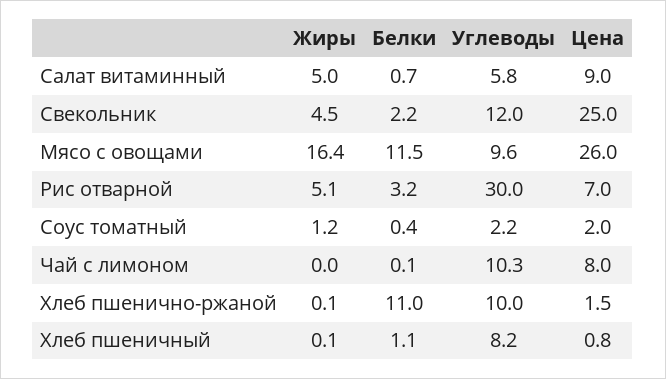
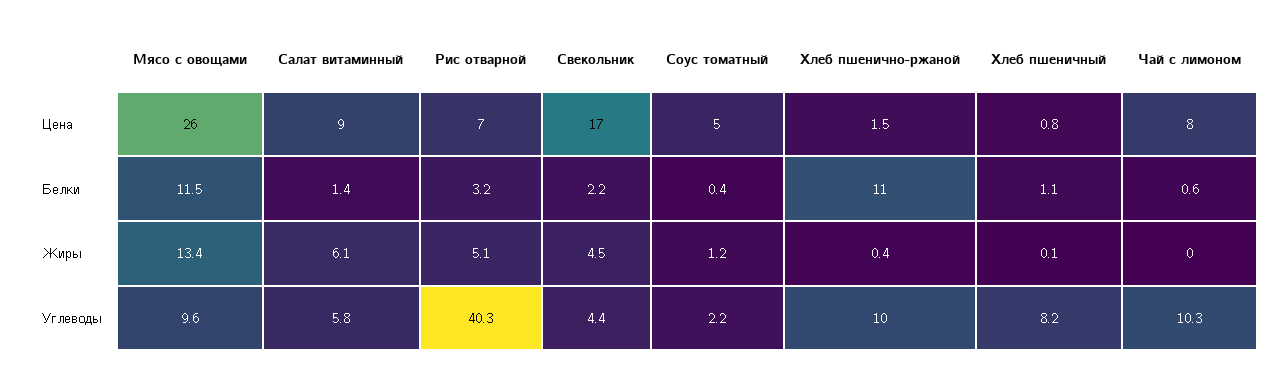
Жиры, Салат витаминный: 5 -> 6.1
Белки, Салат витаминный: 0.7 -> 1.4
Углеводы, Свекольник: 12 -> 4.4
Цена, Свекольник: 25 -> 17
Жиры, Мясо с овощами: 16.4 -> 13.4
Углеводы, Рис отварной: 30 -> 40.3
Цена, Соус томатный: 2 -> 5
Белки, Чай с лимоном: 0.1 -> 0.6
Жиры, Хлеб пшенично-ржаной: 0.1 -> 0.4

